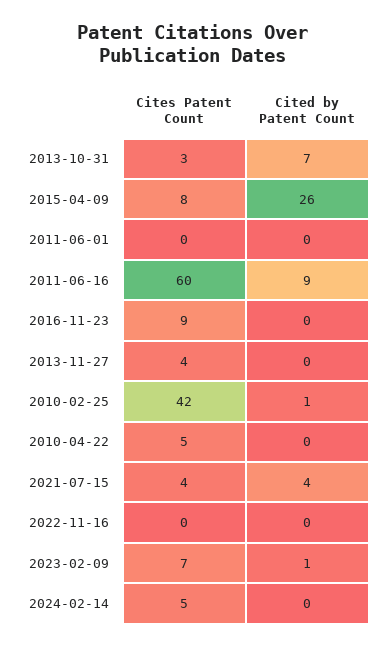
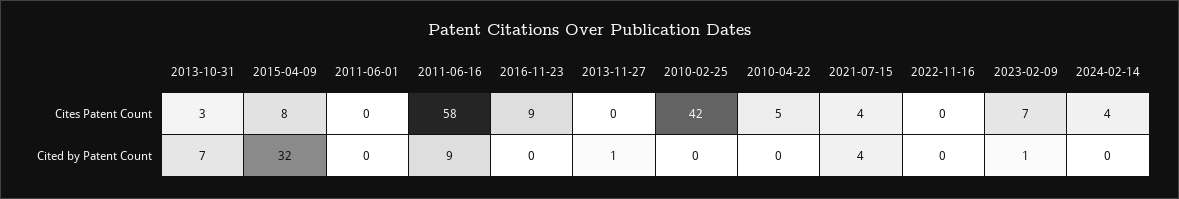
Cited by Patent Count, 2015-04-09: 26 -> 32
Cites Patent Count, 2011-06-16: 60 -> 58
Cites Patent Count, 2013-11-27: 4 -> 0
Cited by Patent Count, 2013-11-27: 0 -> 1
Cited by Patent Count, 2010-02-25: 1 -> 0
Cites Patent Count, 2024-02-14: 5 -> 4

